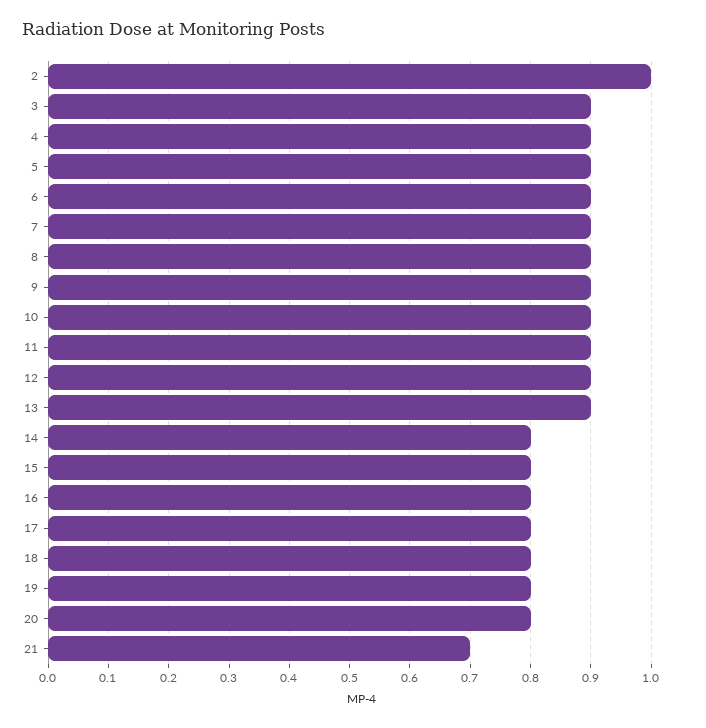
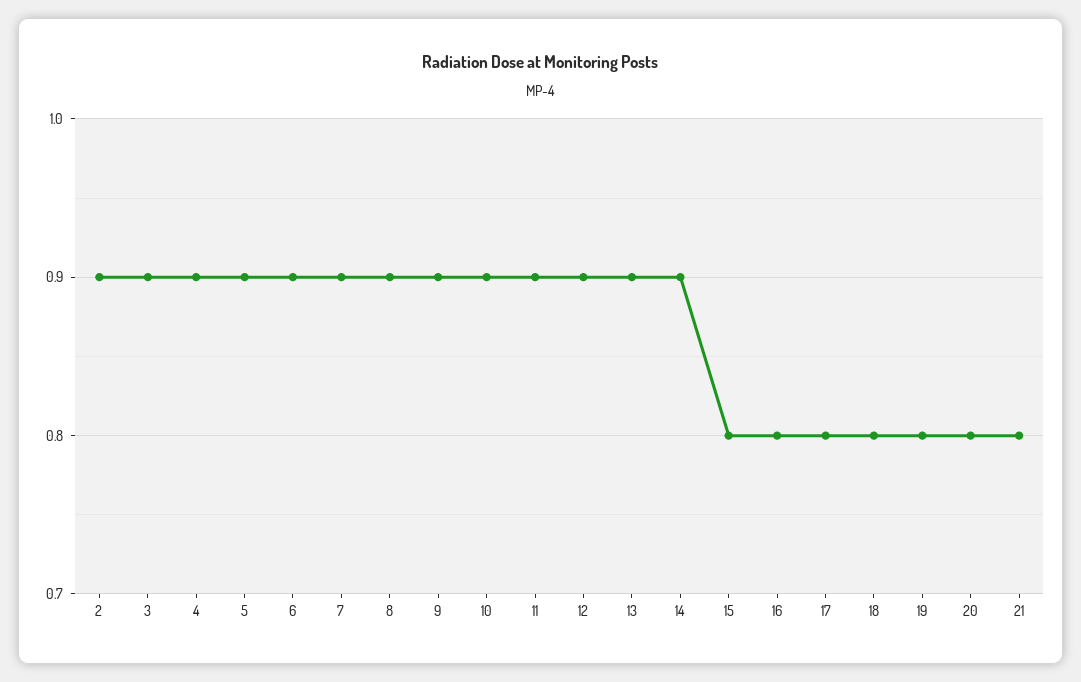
2: 1 -> 0.9
14: 0.8 -> 0.9
21: 0.7 -> 0.8

